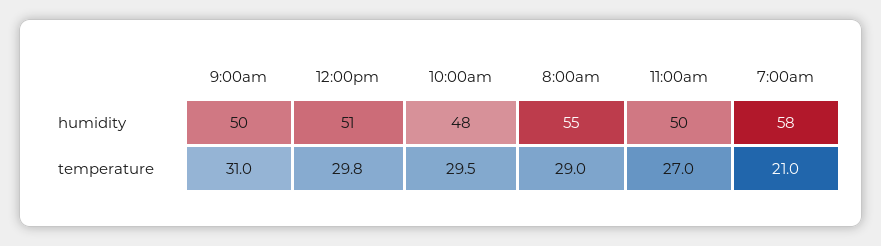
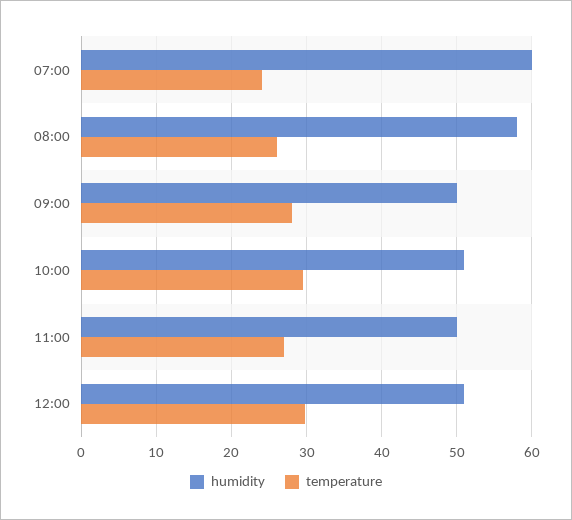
humidity, 10:00am: 48 -> 51
humidity, 8:00am: 55 -> 58
humidity, 7:00am: 58 -> 60
temperature, 9:00am: 31 -> 28
temperature, 8:00am: 29 -> 26
temperature, 7:00am: 21 -> 24

